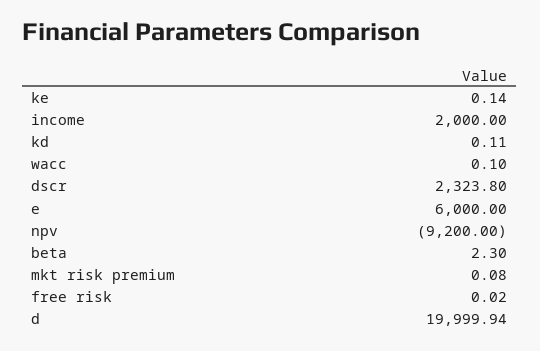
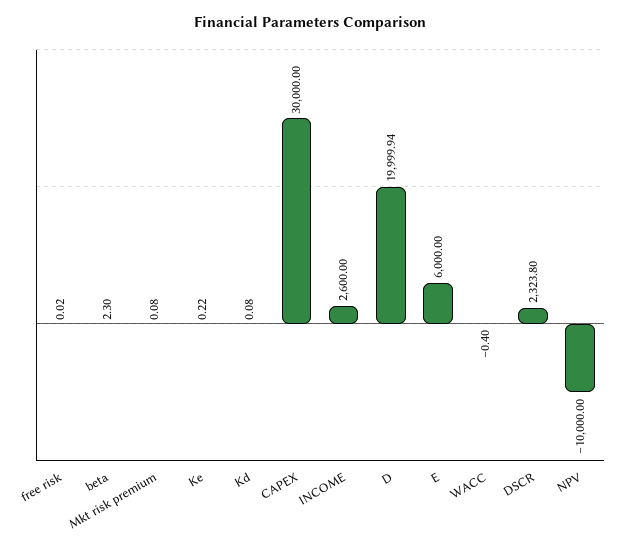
ke: 0.14 -> 0.22
income: 2000 -> 2600
kd: 0.11 -> 0.08
wacc: 0.1 -> -0.4
npv: -9200 -> -10000
CAPEX: none -> 30000

